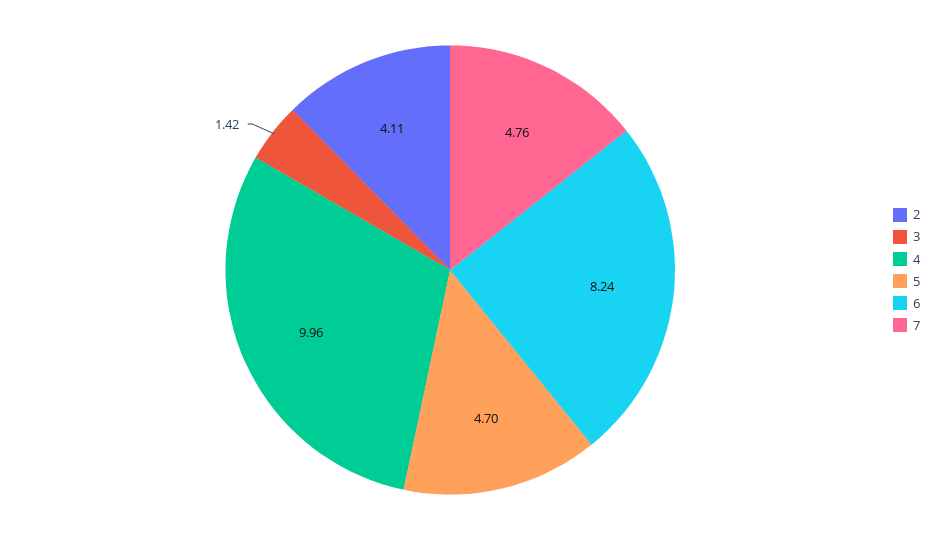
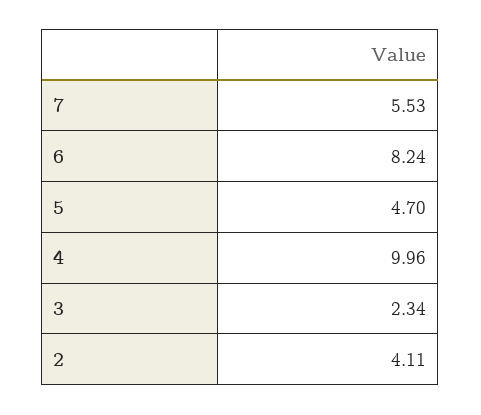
3: 1.42 -> 2.34
7: 4.76 -> 5.53

